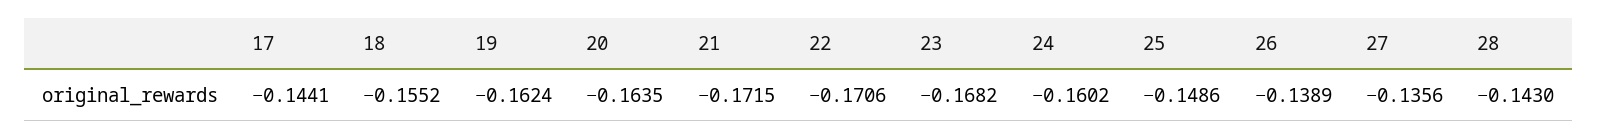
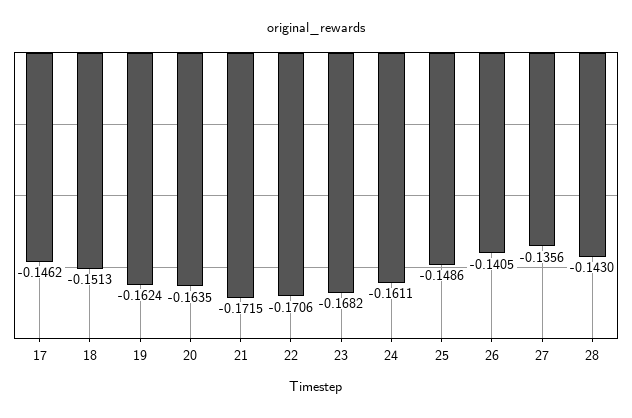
17: -0.1441 -> -0.1462
18: -0.1552 -> -0.1513
24: -0.1602 -> -0.1611
26: -0.1389 -> -0.1405

